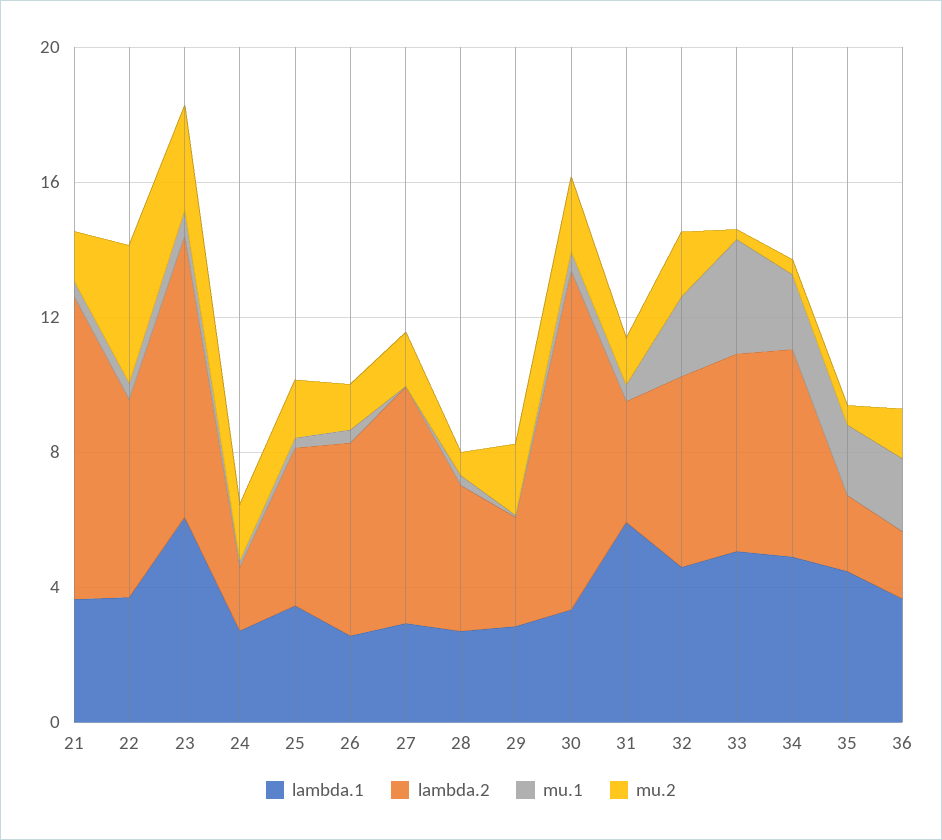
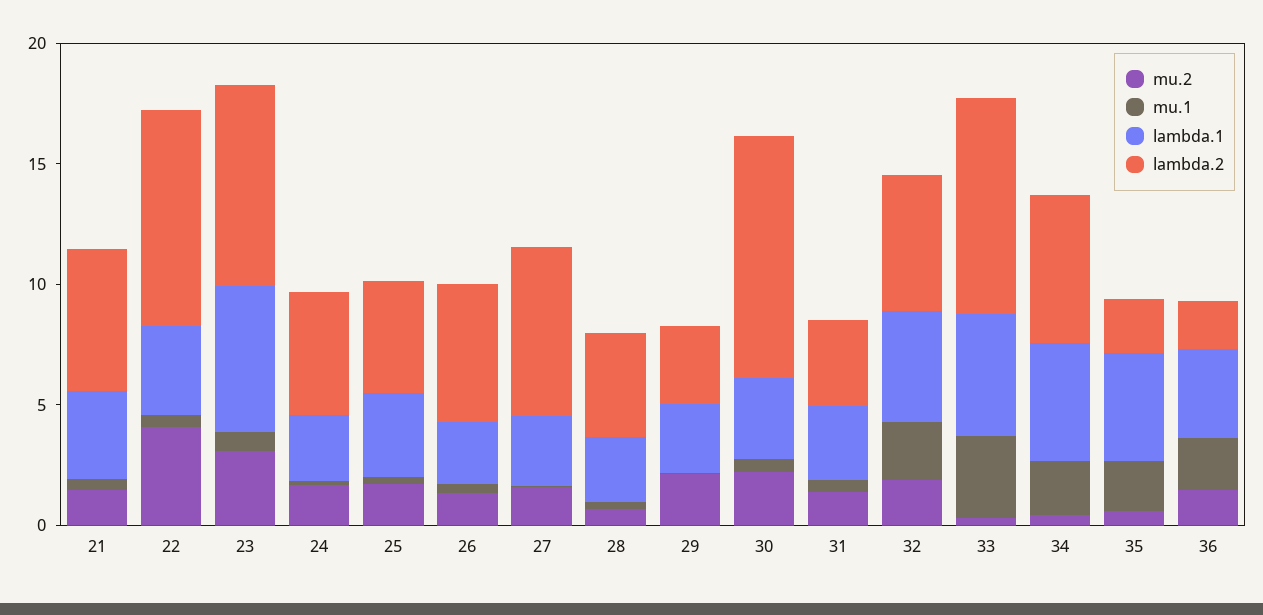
lambda.2, 21: 9 -> 6
lambda.2, 22: 6 -> 9
lambda.2, 24: 2 -> 5
lambda.1, 31: 6 -> 3
lambda.2, 33: 6 -> 9

